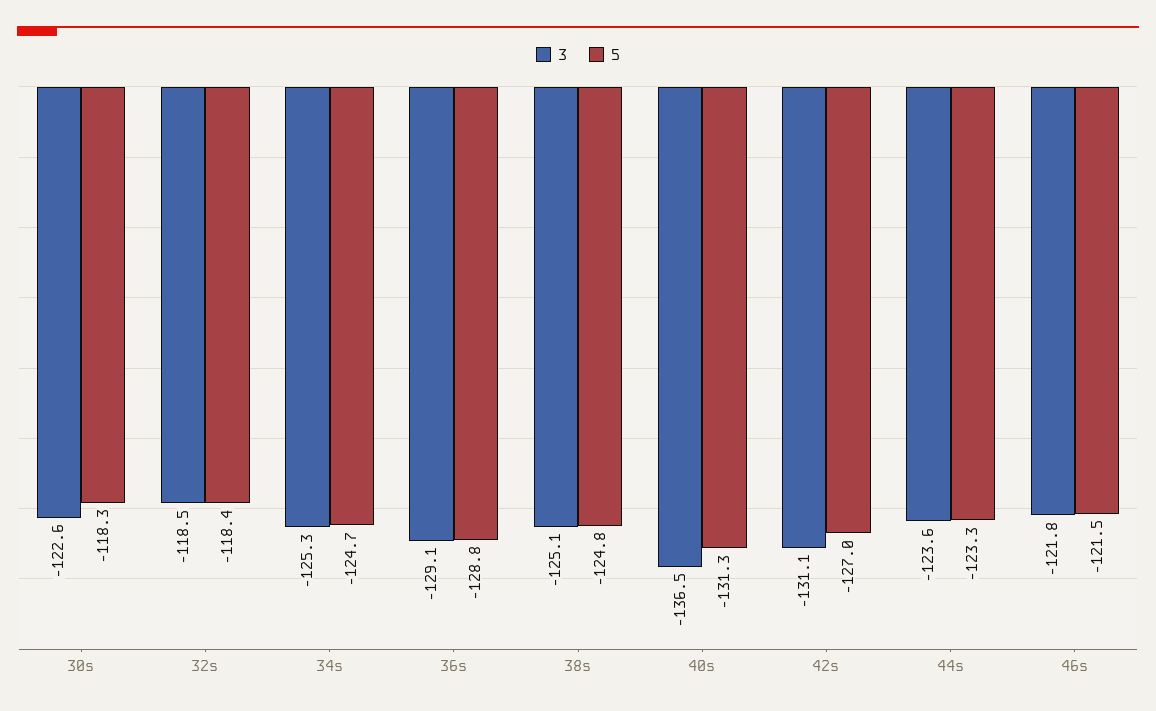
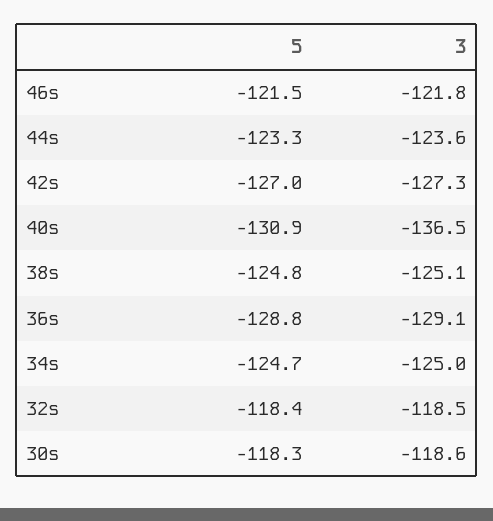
3, 30s: -122.6 -> -118.6
3, 34s: -125.3 -> -125
5, 40s: -131.3 -> -130.9
3, 42s: -131.1 -> -127.3

